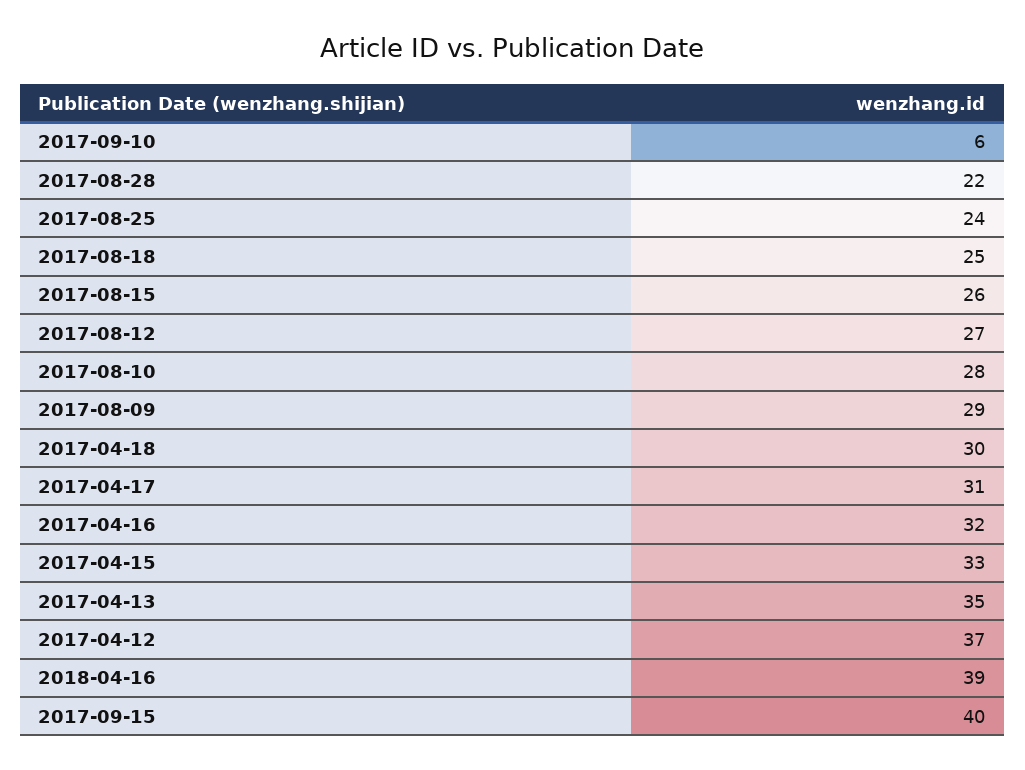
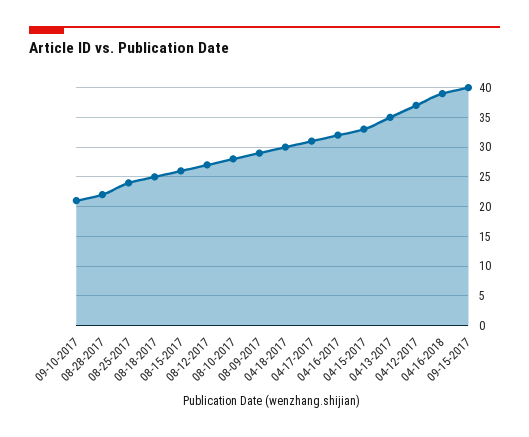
2017-09-10: 6 -> 20

